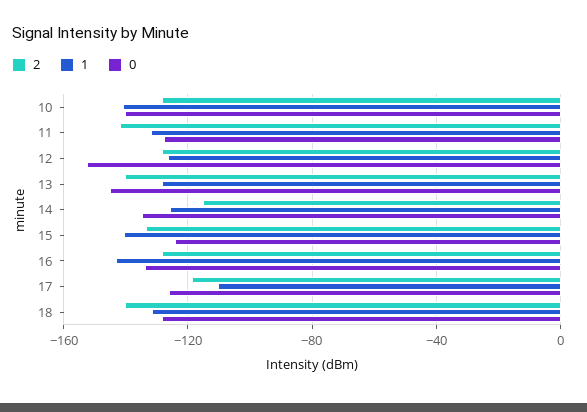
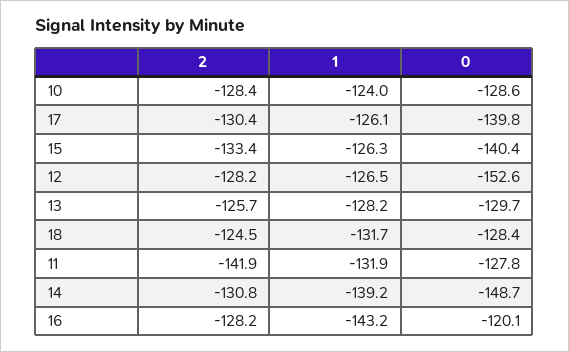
1, 10: -140 -> -124
0, 10: -140 -> -128.6
2, 13: -140 -> -125.7
0, 13: -145 -> -129.7
2, 14: -115 -> -130.8
1, 14: -125 -> -139.2
0, 14: -135 -> -148.7
1, 15: -140 -> -126.3
0, 15: -125 -> -140.4
0, 16: -135 -> -120.1
2, 17: -120 -> -130.4
1, 17: -110 -> -126.1
0, 17: -125 -> -139.8
2, 18: -140 -> -124.5

